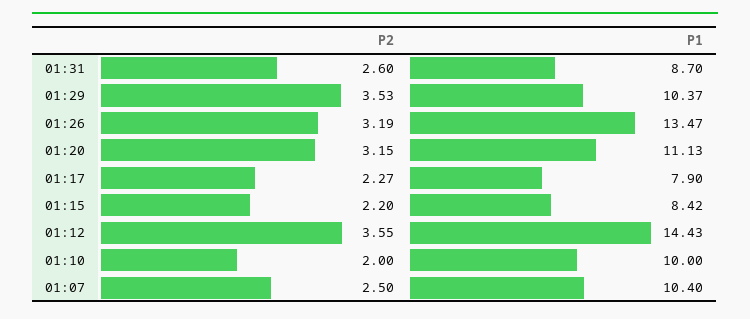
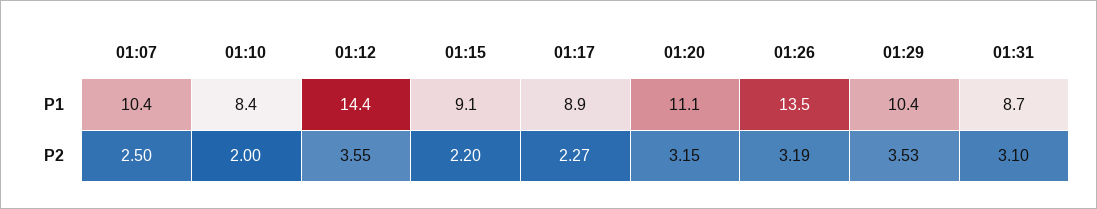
P2, 01:31: 2.6 -> 3.1
P1, 01:17: 7.9 -> 8.9
P1, 01:15: 8.42 -> 9.1
P1, 01:10: 10 -> 8.4

